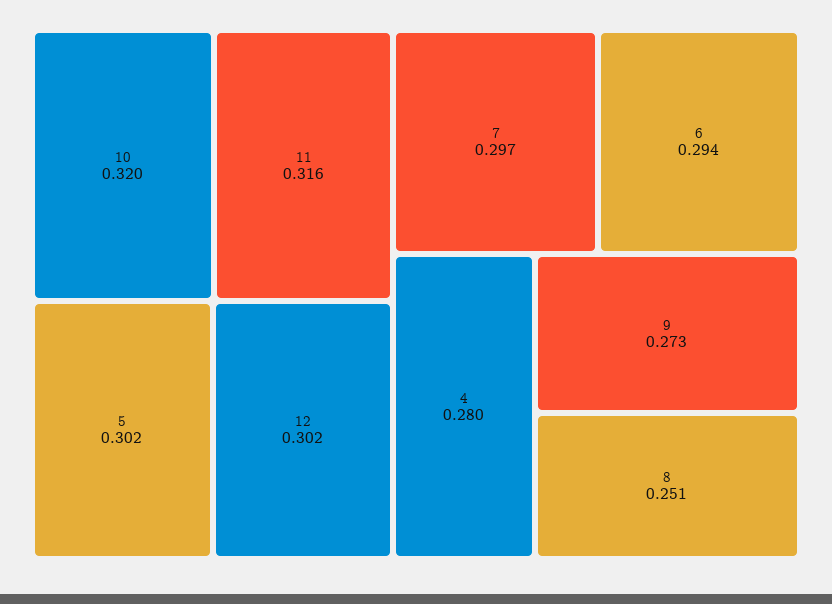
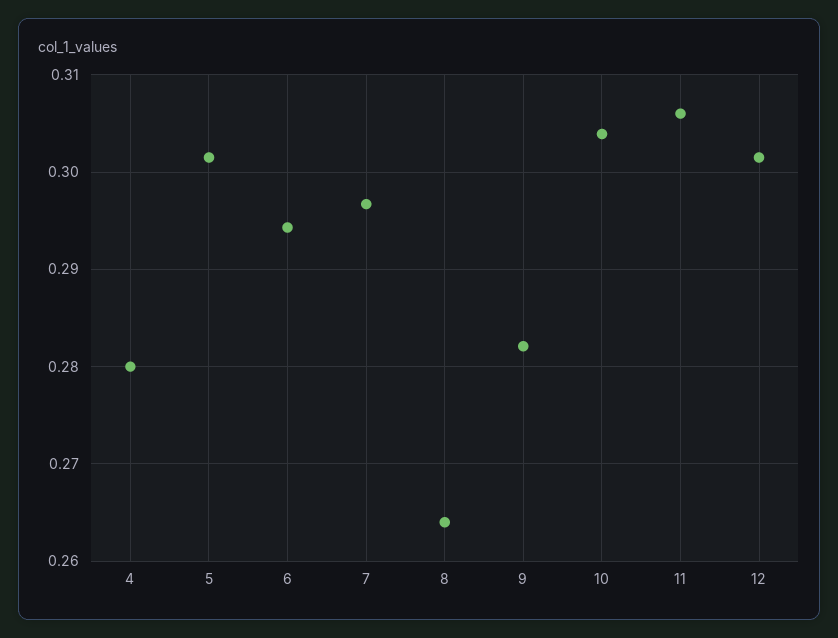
10: 0.32 -> 0.304
11: 0.316 -> 0.306
9: 0.273 -> 0.282
8: 0.251 -> 0.264

